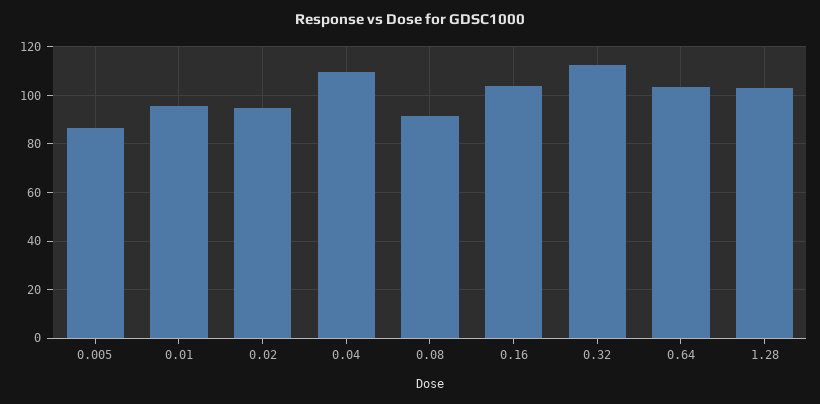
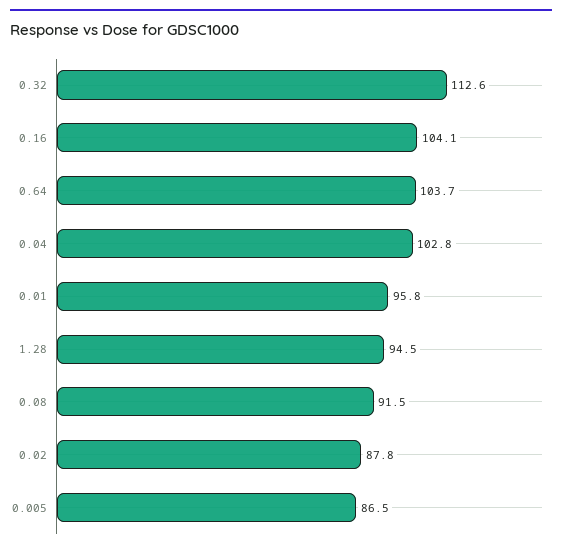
0.02: 95 -> 87.8
0.04: 110 -> 102.8
1.28: 102.5 -> 94.5

